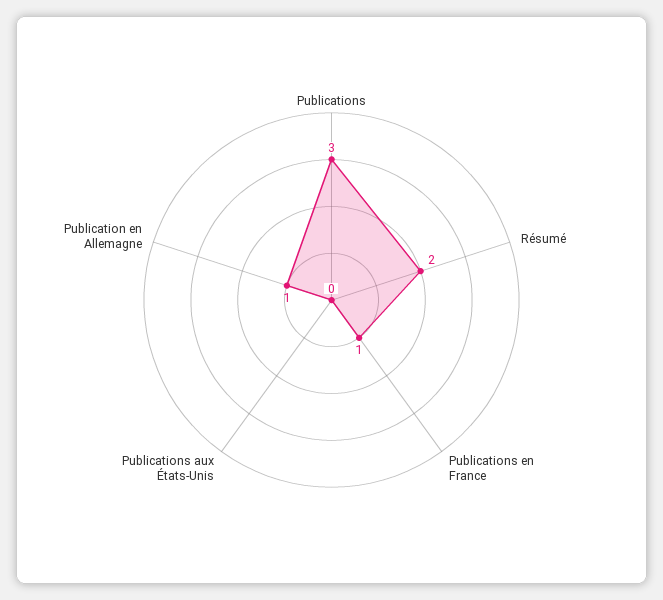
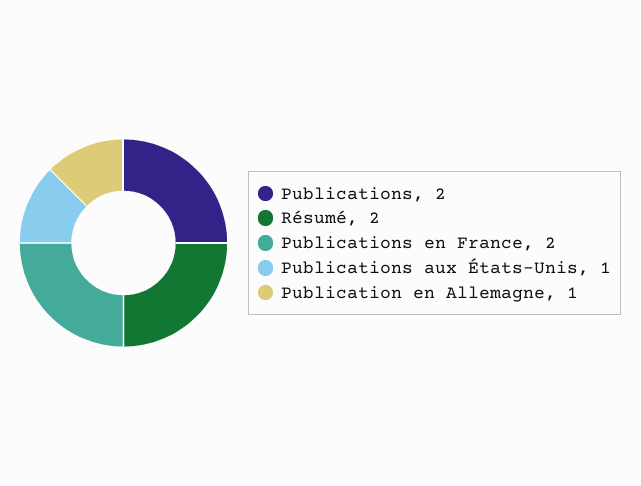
Publications: 3 -> 2
Publications en France: 1 -> 2
Publications aux États-Unis: 0 -> 1

